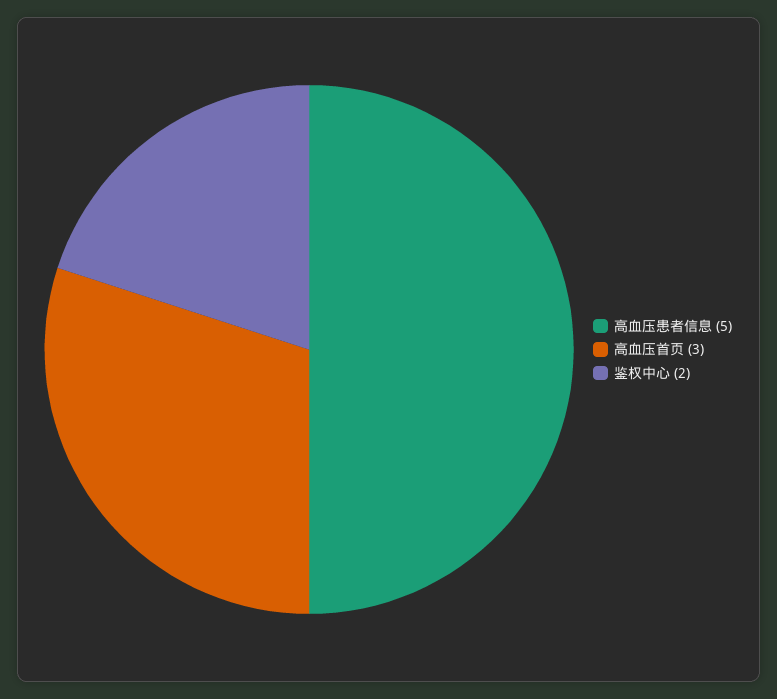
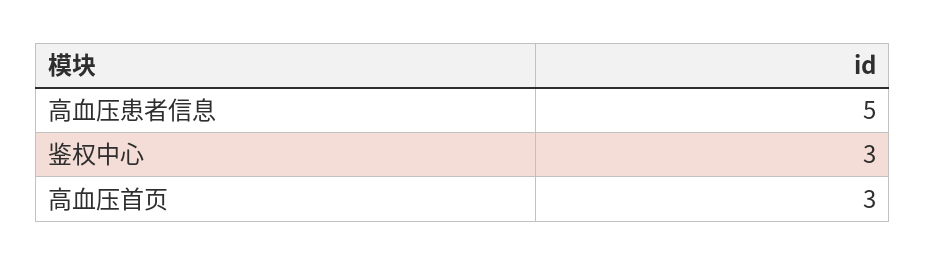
鉴权中心: 2 -> 3

